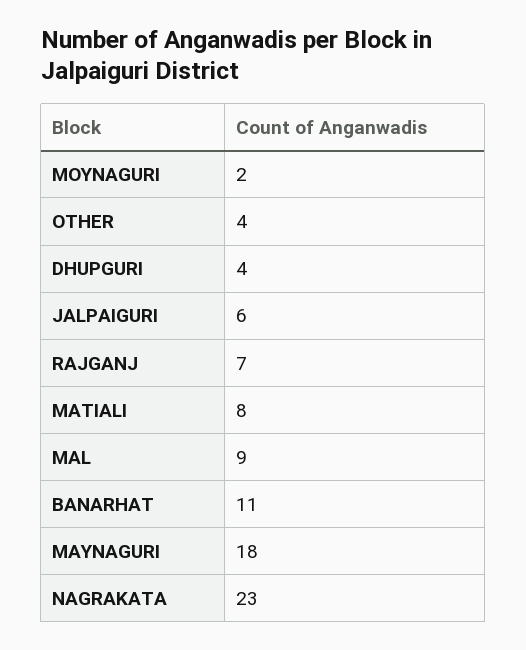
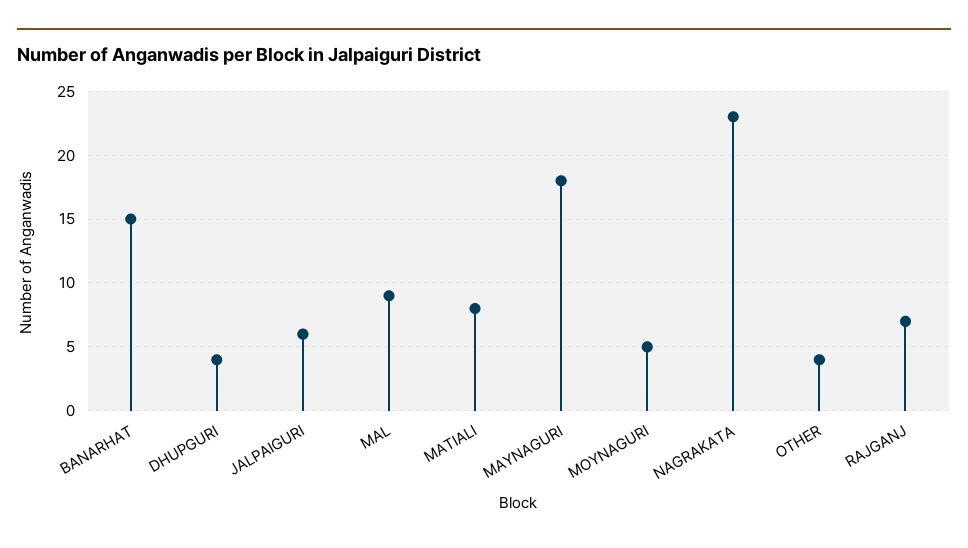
MOYNAGURI: 2 -> 5
BANARHAT: 11 -> 15

